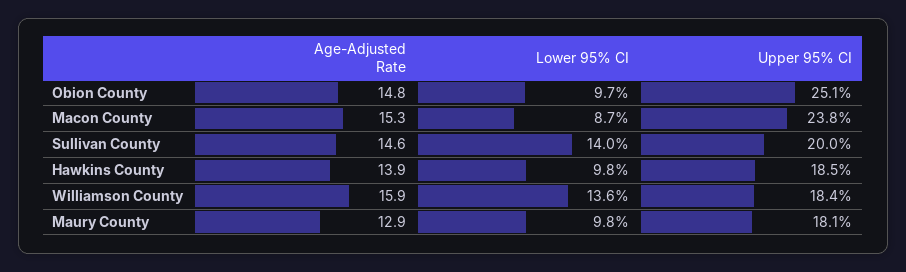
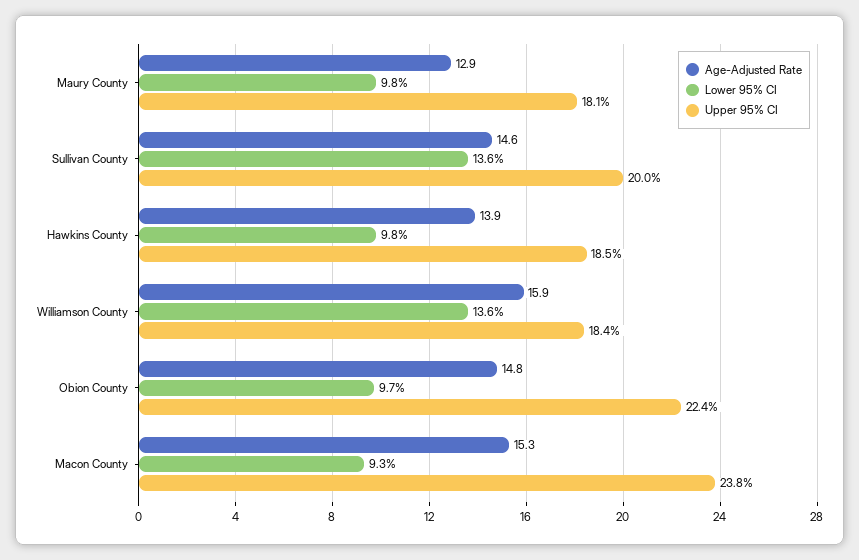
Upper 95% CI, Obion County: 25.1 -> 22.4
Lower 95% CI, Macon County: 8.7 -> 9.3
Lower 95% CI, Sullivan County: 14 -> 13.6

